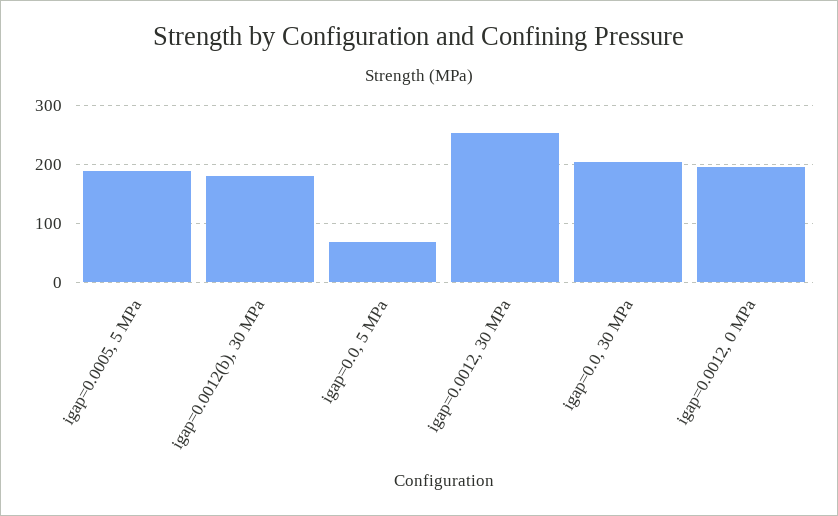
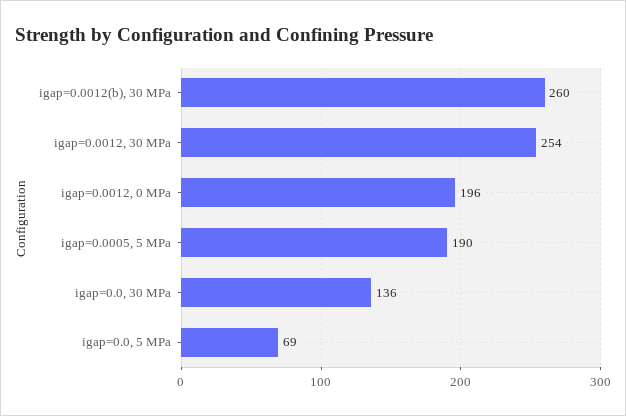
igap=0.0012(b), 30 MPa: 180 -> 260
igap=0.0, 30 MPa: 200 -> 136

